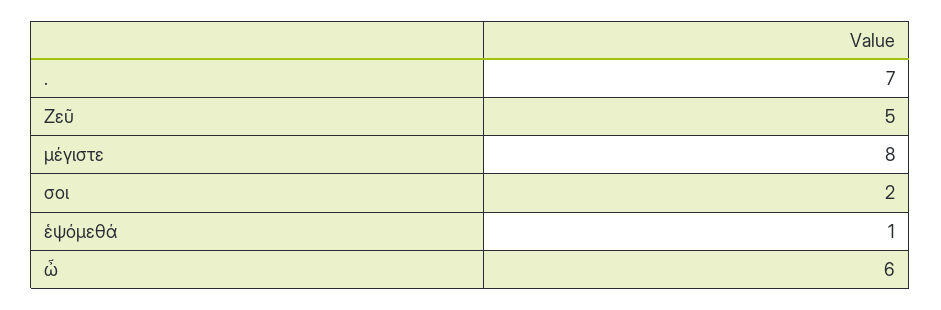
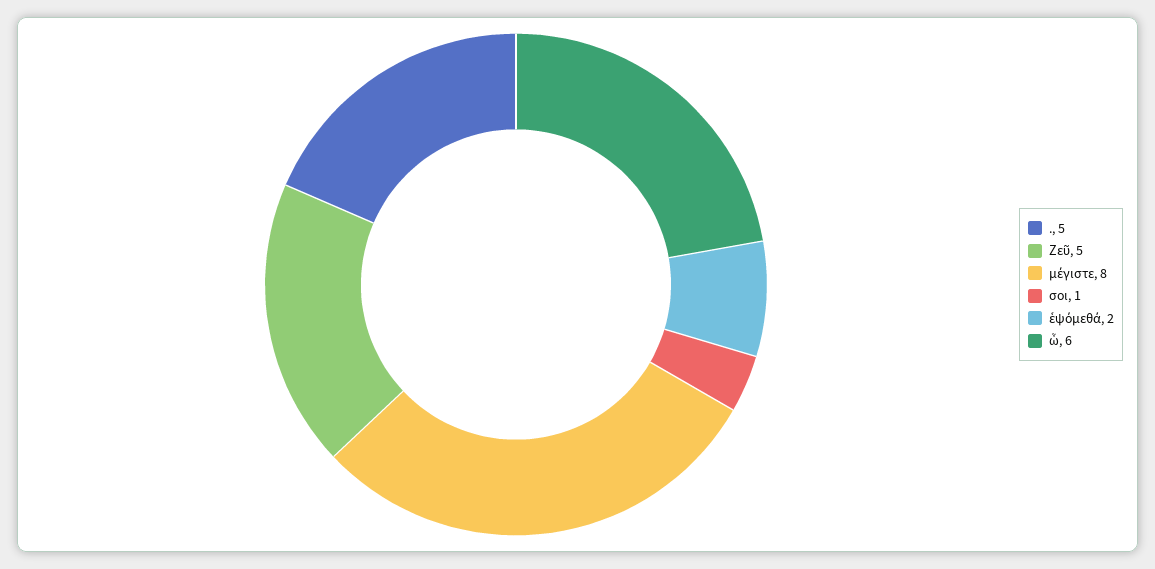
.: 7 -> 5
σοι: 2 -> 1
ἑψόμεθά: 1 -> 2

